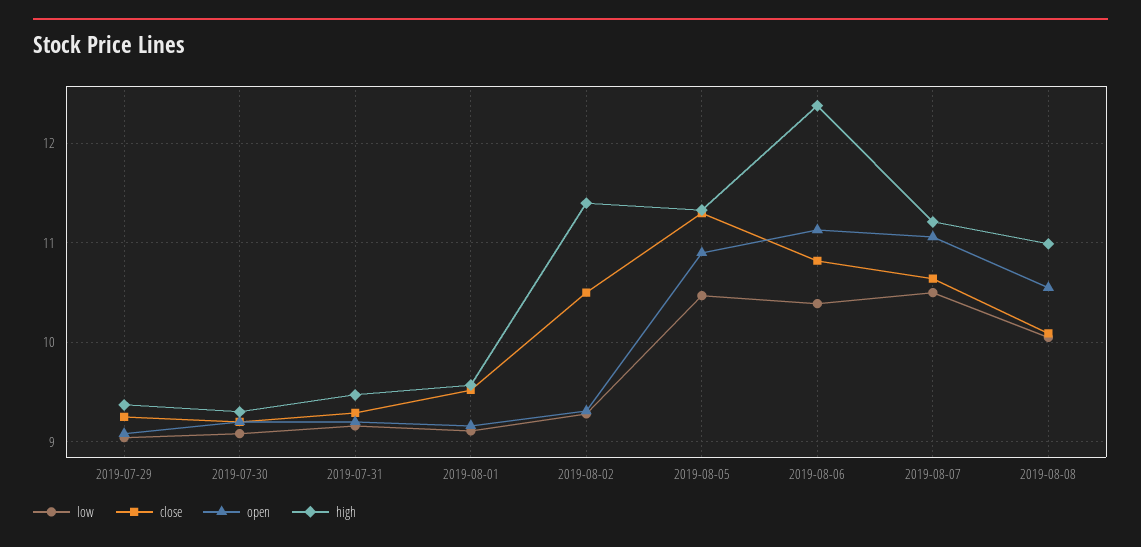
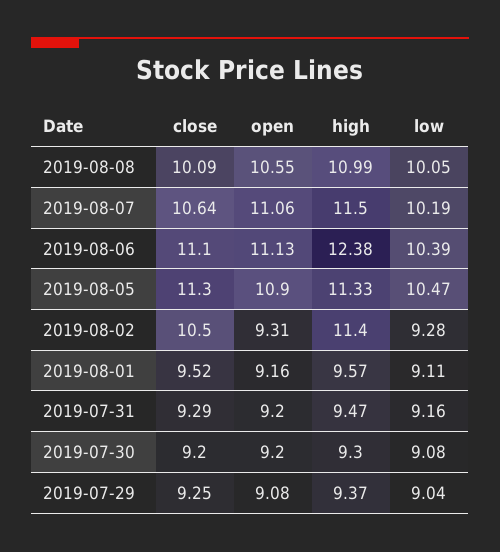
close, 2019-08-06: 10.8 -> 11.1
low, 2019-08-07: 10.5 -> 10.19
high, 2019-08-07: 11.2 -> 11.5

